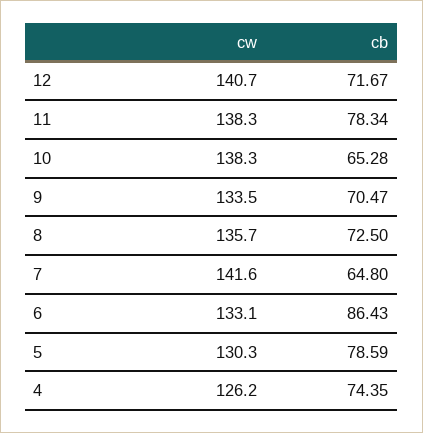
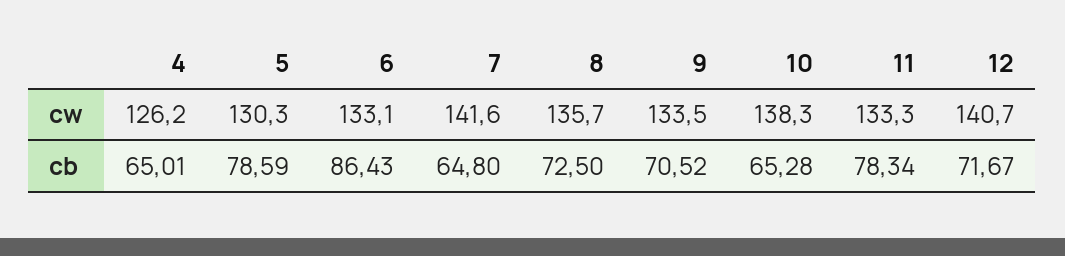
cw, 11: 138.3 -> 133.3
cb, 9: 70.47 -> 70.52
cb, 4: 74.35 -> 65.01

